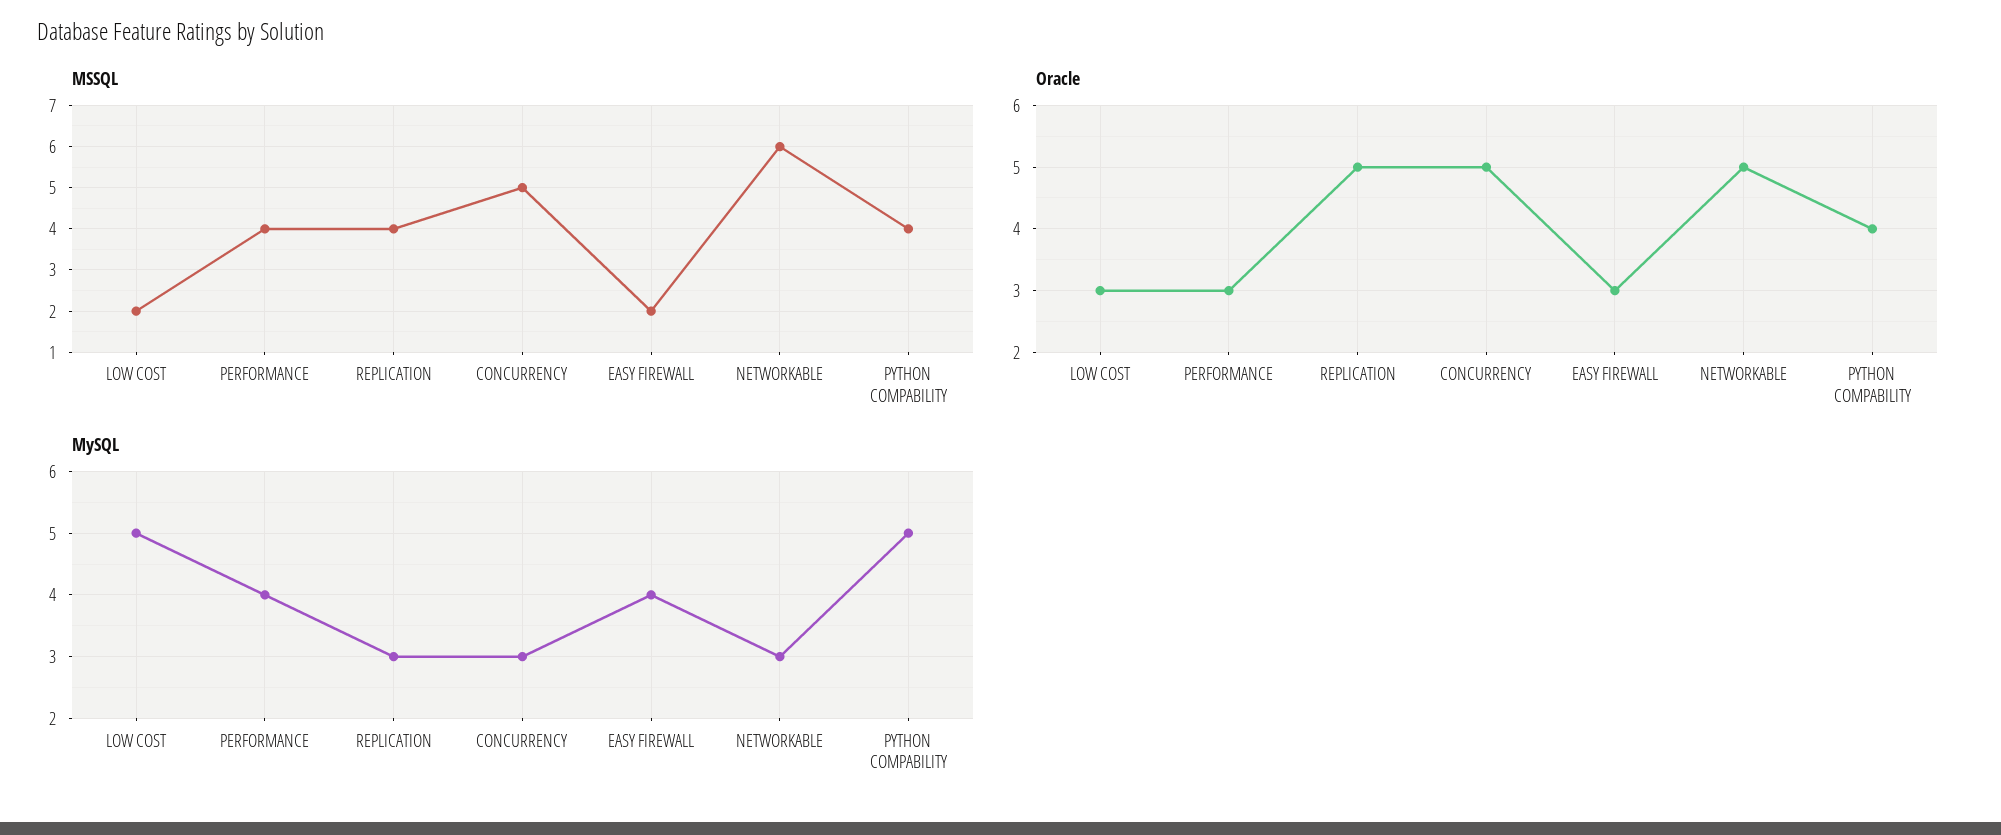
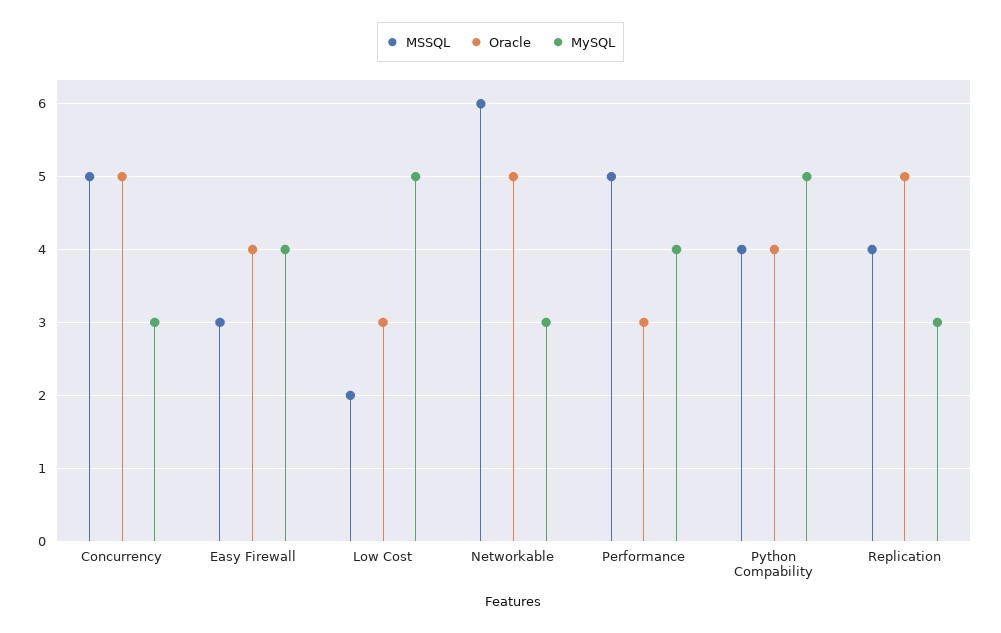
MSSQL, PERFORMANCE: 4 -> 5
MSSQL, EASY FIREWALL: 2 -> 3
Oracle, EASY FIREWALL: 3 -> 4

